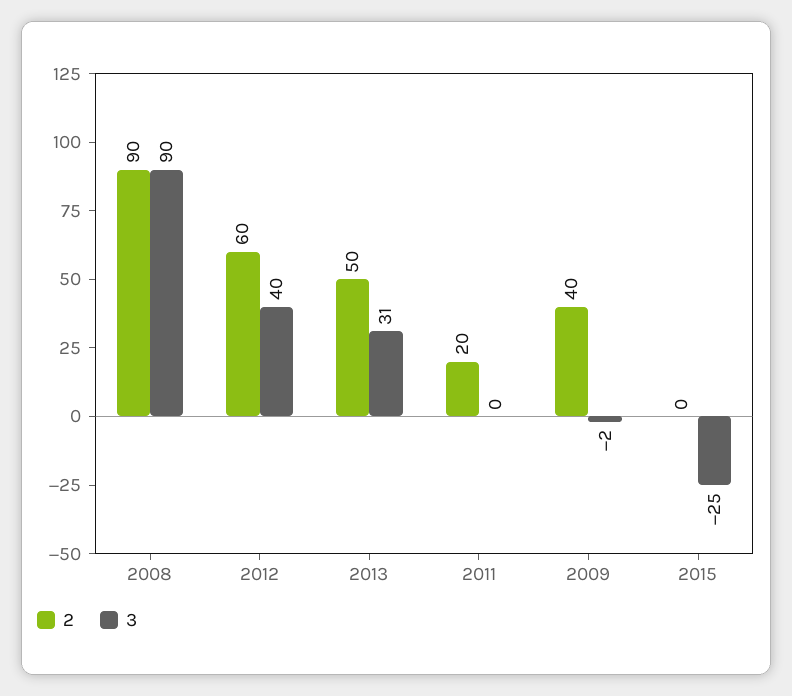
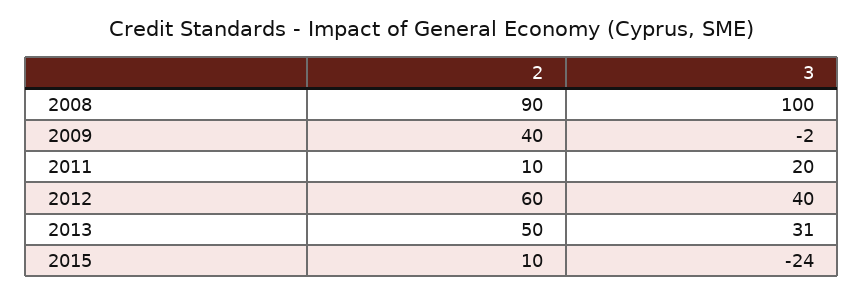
3, 2008: 90 -> 100
2, 2011: 20 -> 10
3, 2011: 0 -> 20
2, 2015: 0 -> 10
3, 2015: -25 -> -24

